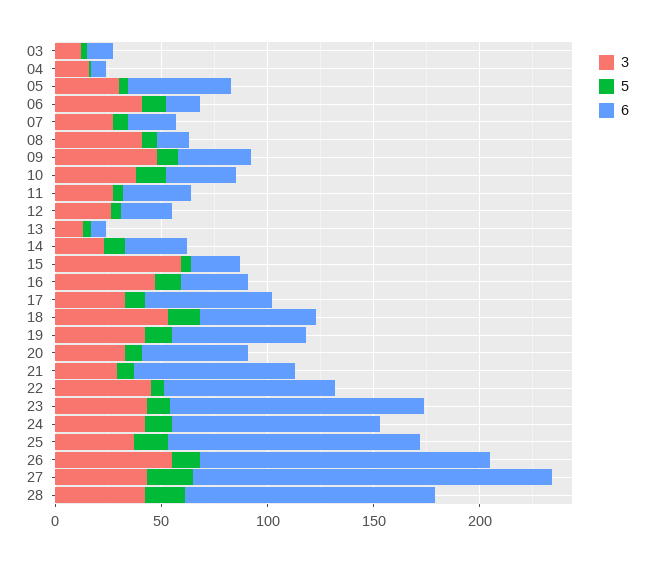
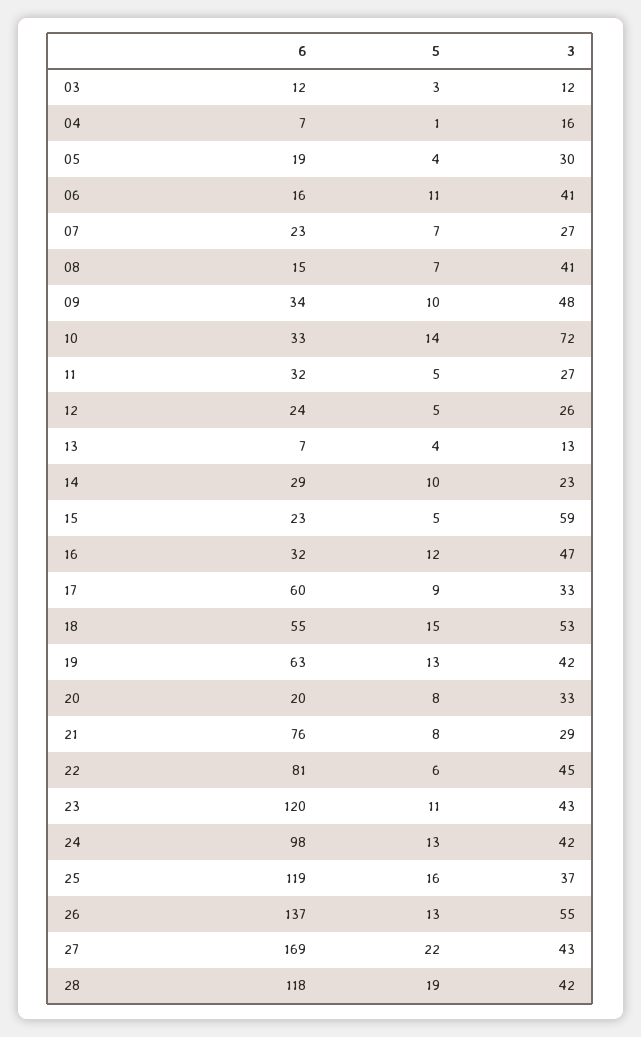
6, 05: 50 -> 19
3, 10: 40 -> 72
6, 20: 50 -> 20

